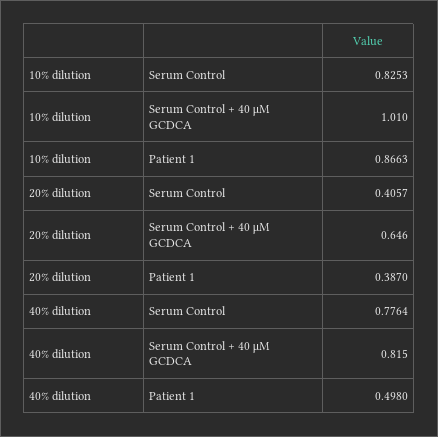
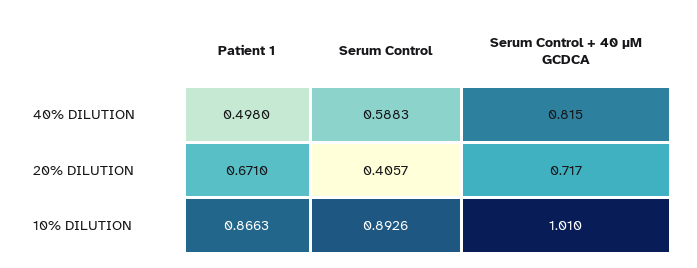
10% dilution, Serum Control: 0.8253 -> 0.8926
20% dilution, Serum Control + 40 μM GCDCA: 0.646 -> 0.717
20% dilution, Patient 1: 0.387 -> 0.671
40% dilution, Serum Control: 0.7764 -> 0.5883

